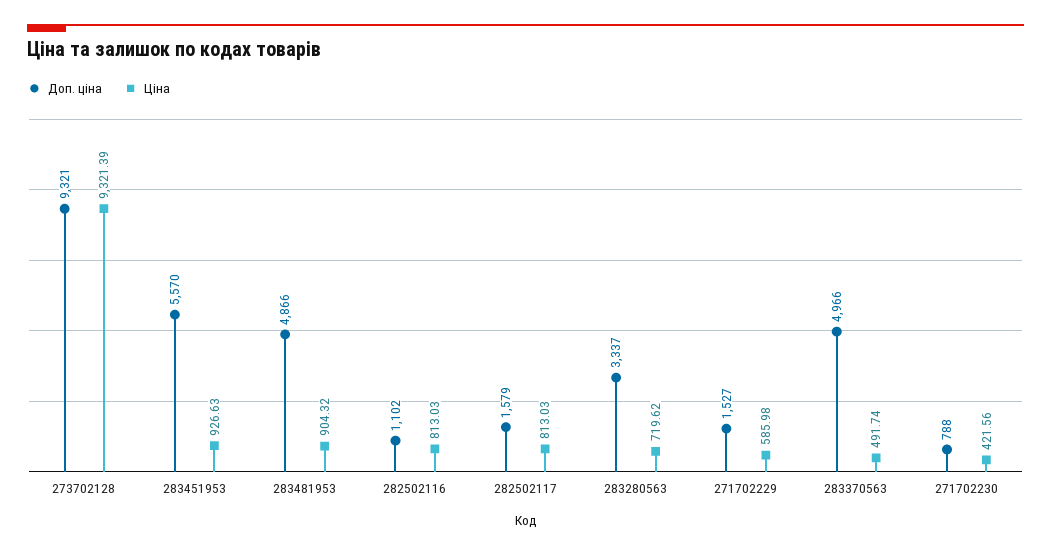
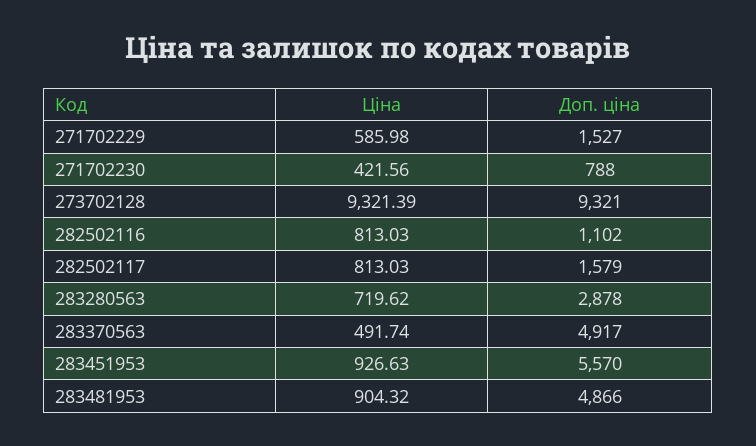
Доп. ціна, 283280563: 3337 -> 2878
Доп. ціна, 283370563: 4966 -> 4917

